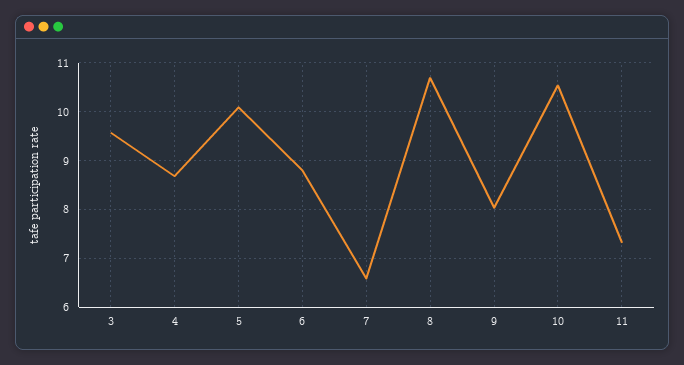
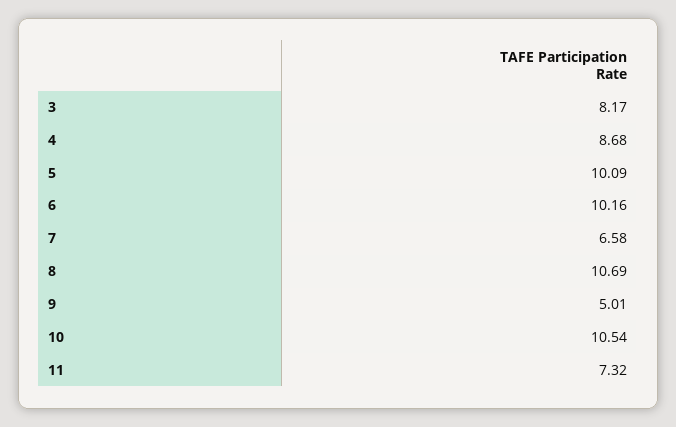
3: 9.6 -> 8.17
6: 8.8 -> 10.16
9: 8 -> 5.01

